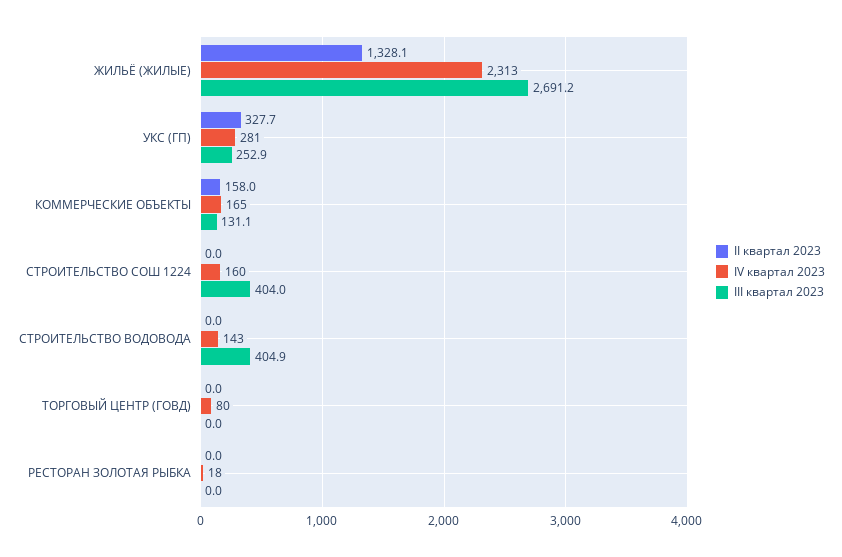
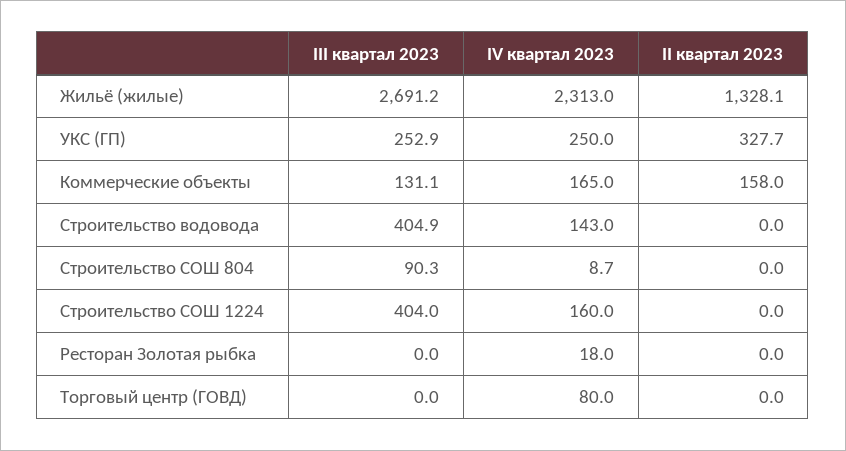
IV квартал 2023, УКС (ГП): 281 -> 250
III квартал 2023, Строительство СОШ 804: none -> 90.3
IV квартал 2023, Строительство СОШ 804: none -> 8.7
II квартал 2023, Строительство СОШ 804: none -> 0

